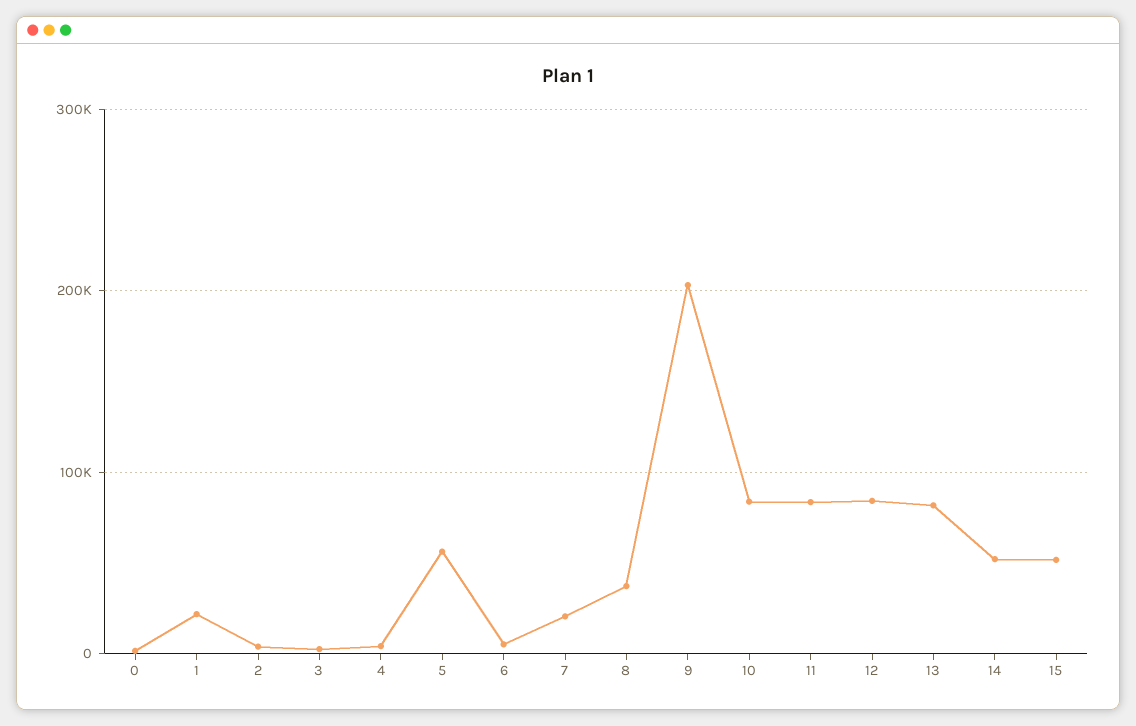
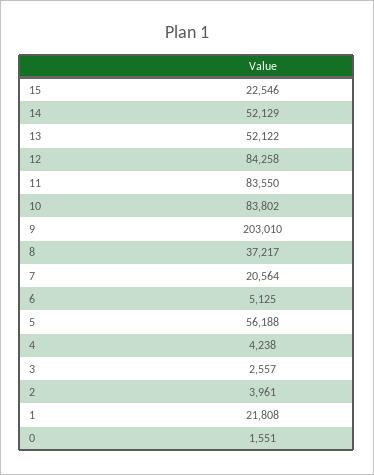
13: 80000 -> 52122
15: 50000 -> 22546

